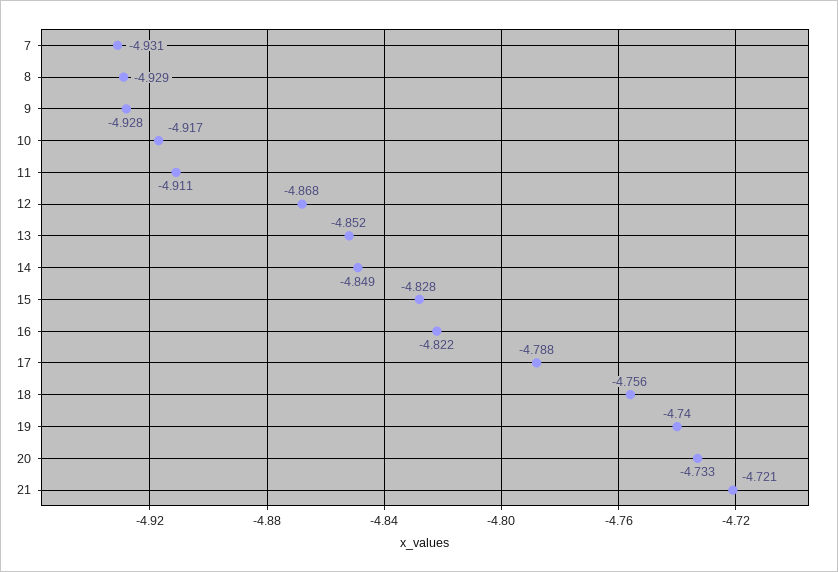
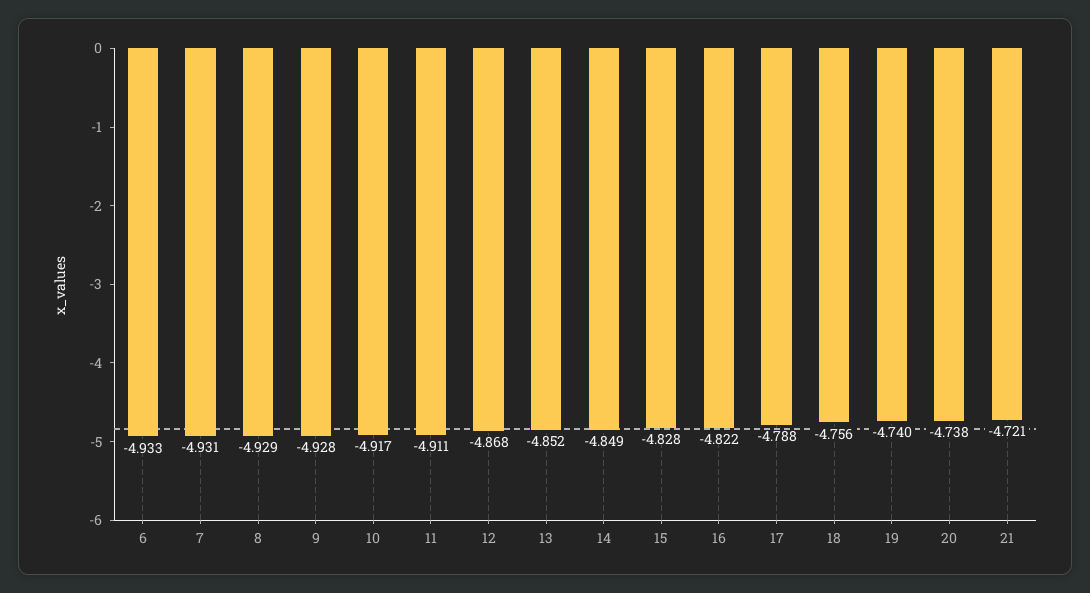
20: -4.733 -> -4.738
6: none -> -4.933

